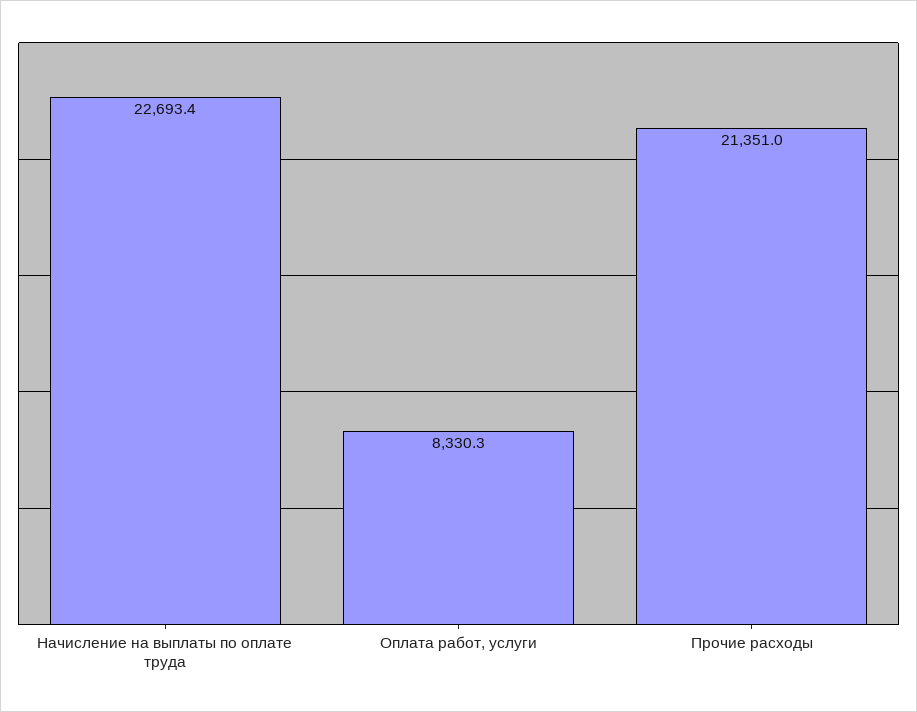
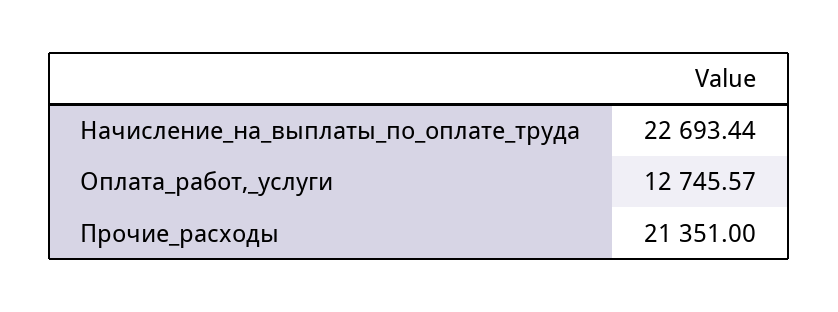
Оплата работ, услуги: 8330.3 -> 12745.57

